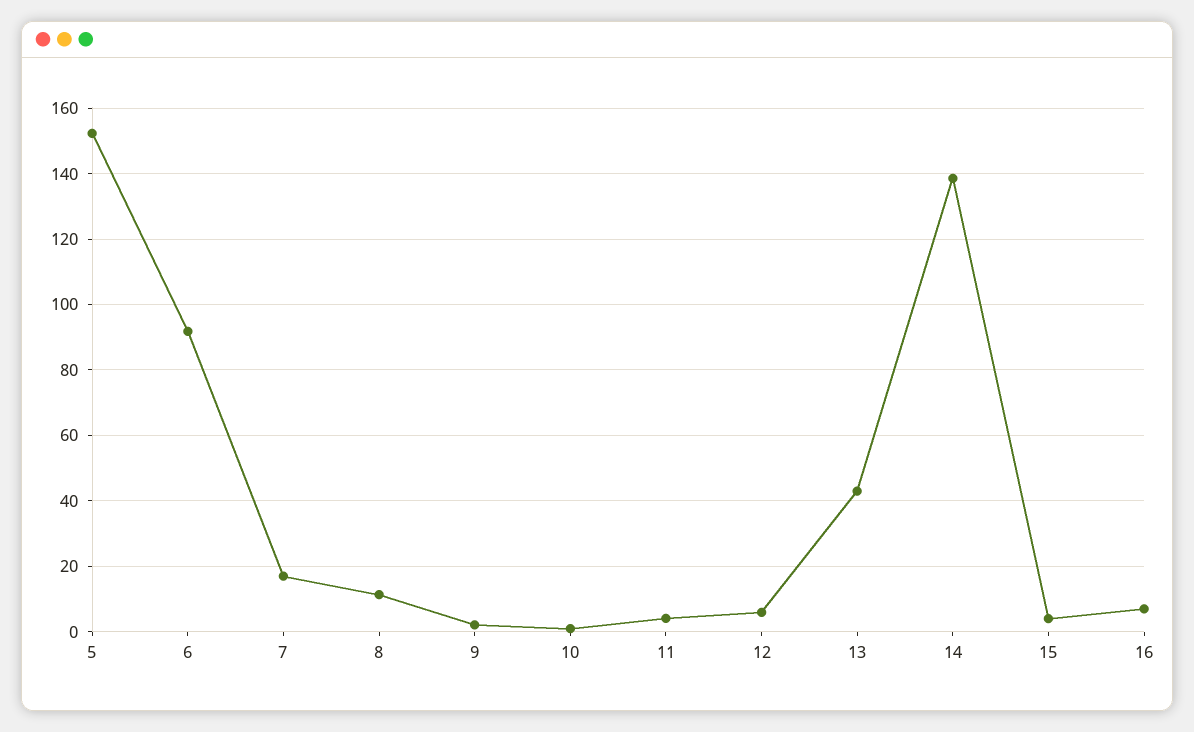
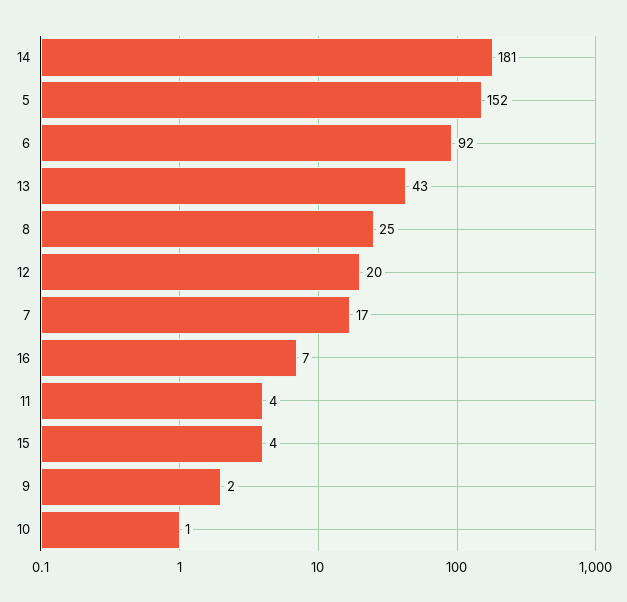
8: 12 -> 25
12: 6 -> 20
14: 138 -> 181

